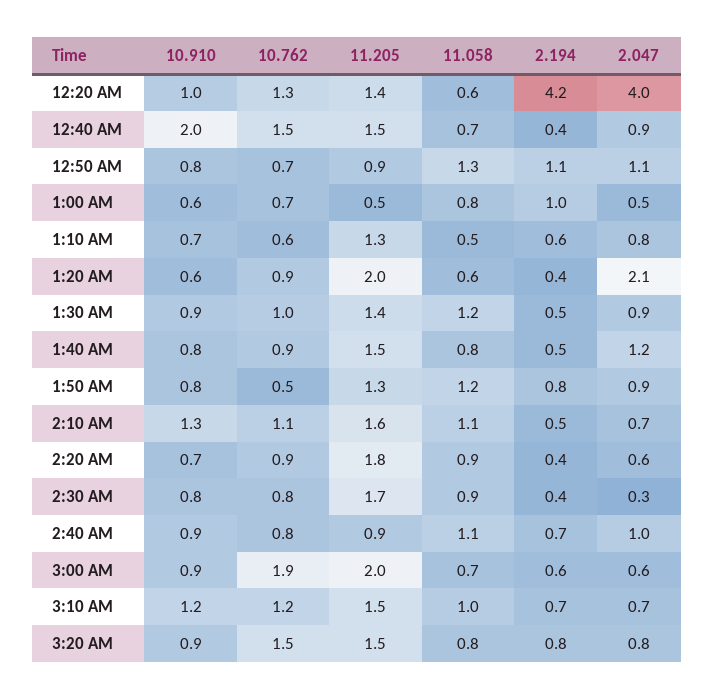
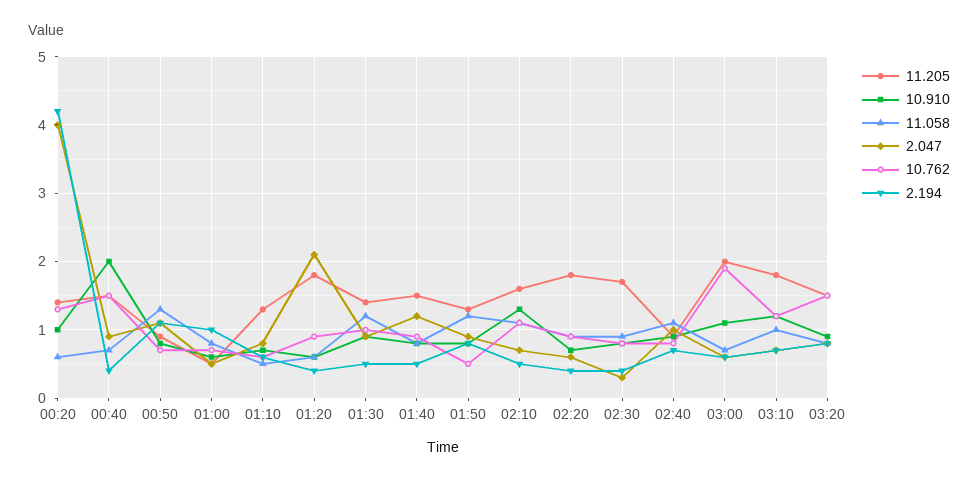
11.205, 1:20 AM: 2 -> 1.8
10.910, 3:00 AM: 0.9 -> 1.1
11.205, 3:10 AM: 1.5 -> 1.8

